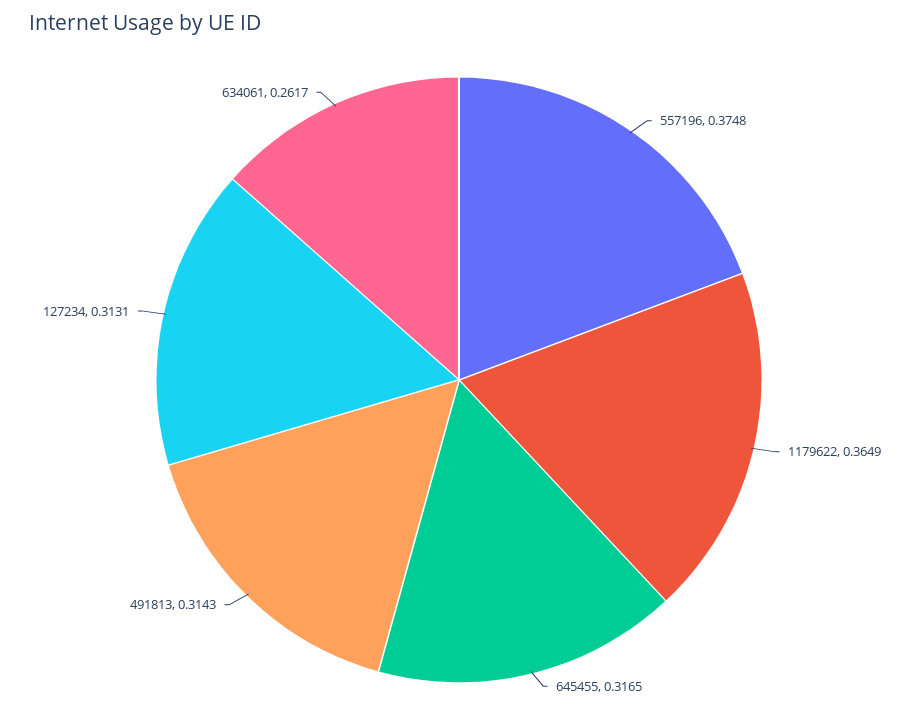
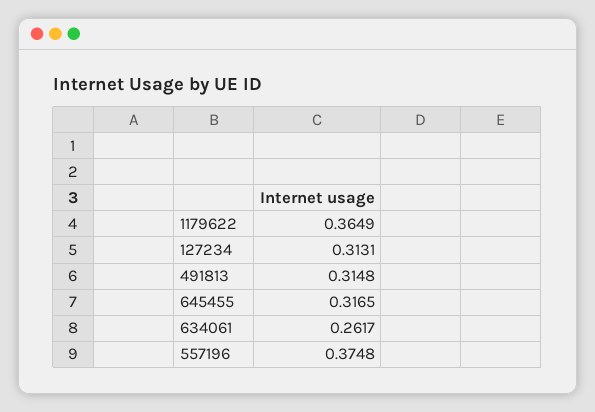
491813: 0.3143 -> 0.3148

